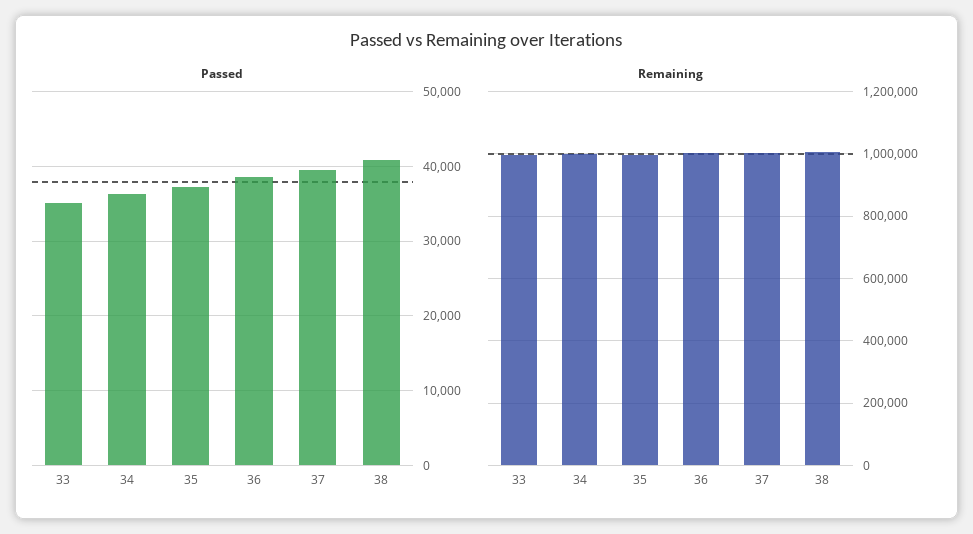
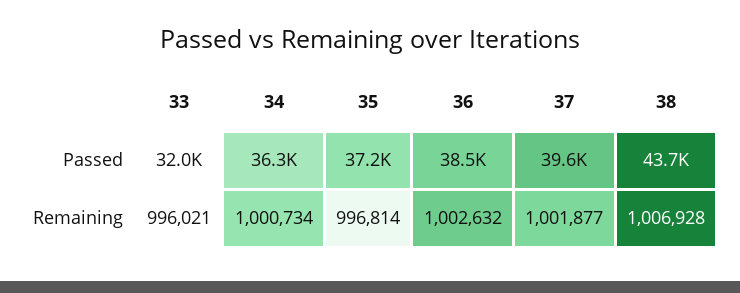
Passed, 33: 35000 -> 32000
Passed, 38: 41000 -> 43700

